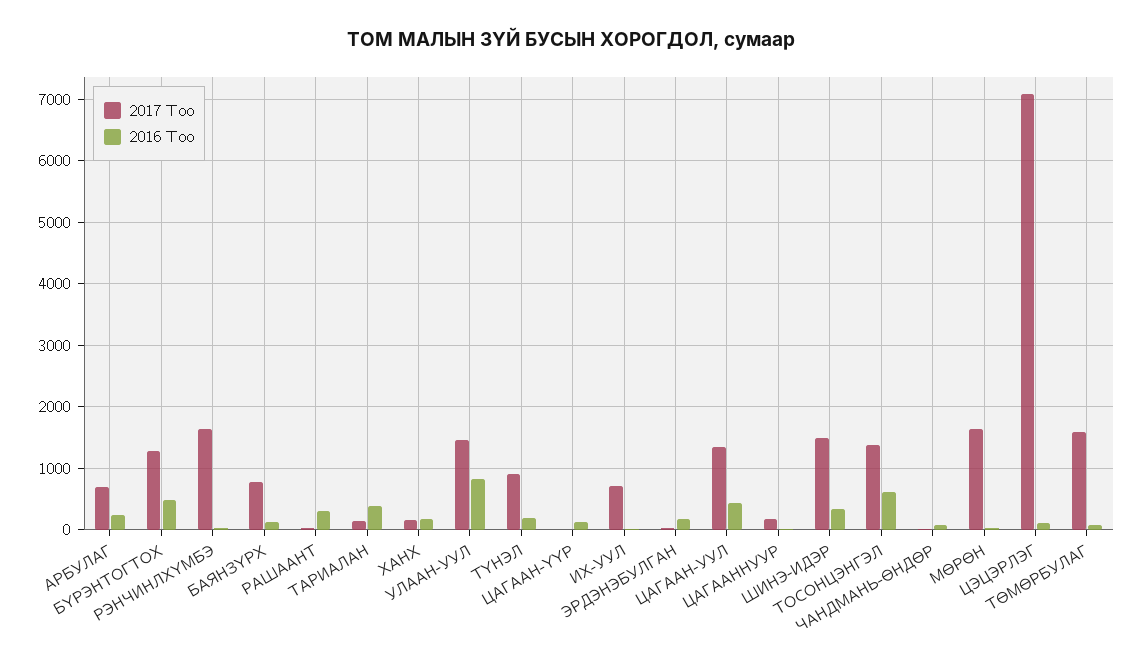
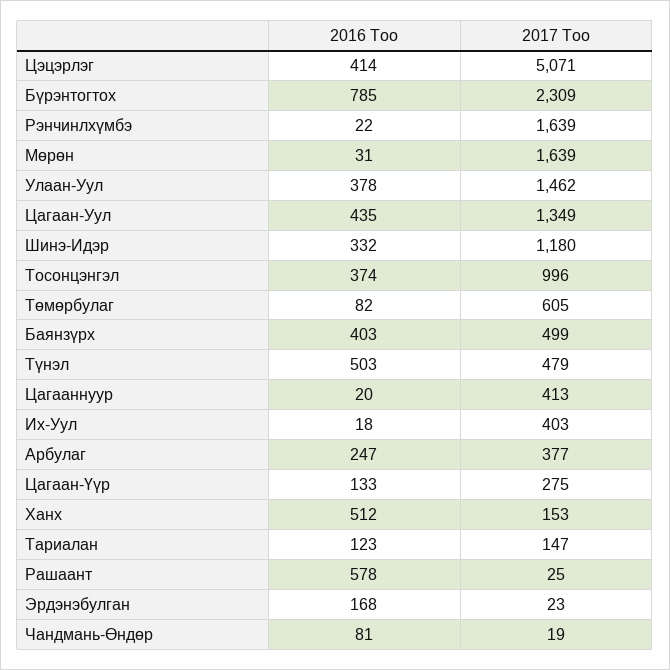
2017 Тоо, АРБУЛАГ: 700 -> 377
2017 Тоо, БҮРЭНТОГТОХ: 1300 -> 2309
2016 Тоо, БҮРЭНТОГТОХ: 500 -> 785
2017 Тоо, БАЯНЗҮРХ: 800 -> 499
2016 Тоо, БАЯНЗҮРХ: 100 -> 403
2016 Тоо, РАШААНТ: 300 -> 578
2016 Тоо, ТАРИАЛАН: 400 -> 123
2016 Тоо, ХАНХ: 200 -> 512
2016 Тоо, УЛААН-УУЛ: 800 -> 378
2017 Тоо, ТҮНЭЛ: 900 -> 479
2016 Тоо, ТҮНЭЛ: 200 -> 503
2017 Тоо, ЦАГААН-ҮҮР: 0 -> 275
2017 Тоо, ИХ-УУЛ: 700 -> 403
2017 Тоо, ЦАГААННУУР: 200 -> 413
2017 Тоо, ШИНЭ-ИДЭР: 1500 -> 1180
2017 Тоо, ТОСОНЦЭНГЭЛ: 1400 -> 996
2016 Тоо, ТОСОНЦЭНГЭЛ: 600 -> 374
2017 Тоо, ЦЭЦЭРЛЭГ: 7100 -> 5071
2016 Тоо, ЦЭЦЭРЛЭГ: 100 -> 414
2017 Тоо, ТӨМӨРБУЛАГ: 1600 -> 605

